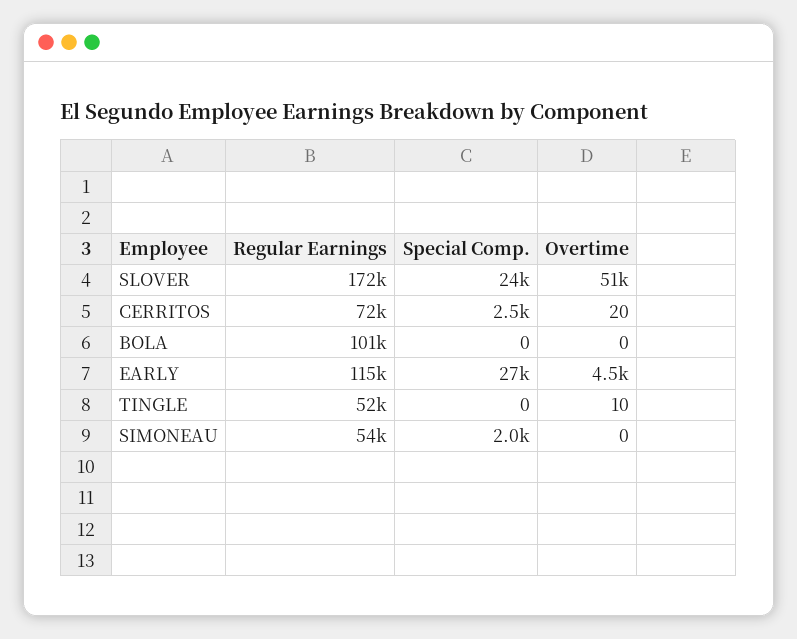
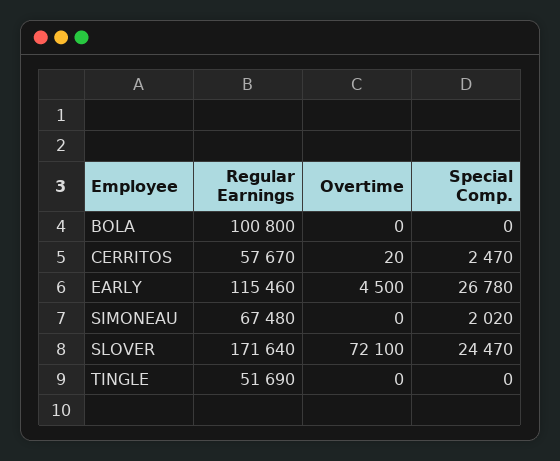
Overtime, SLOVER: 51000 -> 72100
Regular Earnings, CERRITOS: 72000 -> 57670
Overtime, TINGLE: 10 -> 0
Regular Earnings, SIMONEAU: 54000 -> 67480

